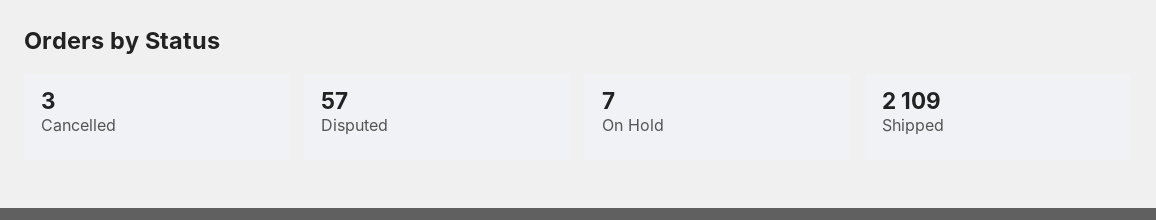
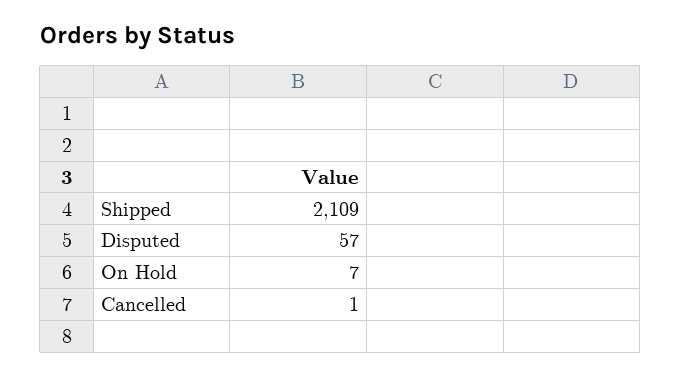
Cancelled: 3 -> 1

